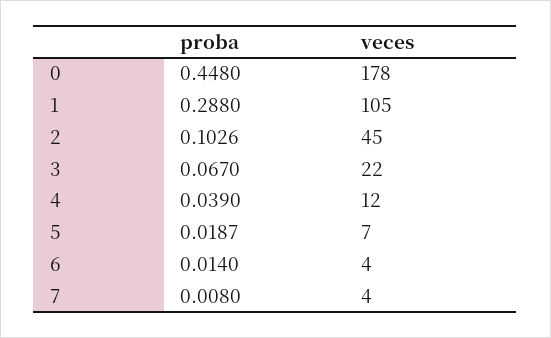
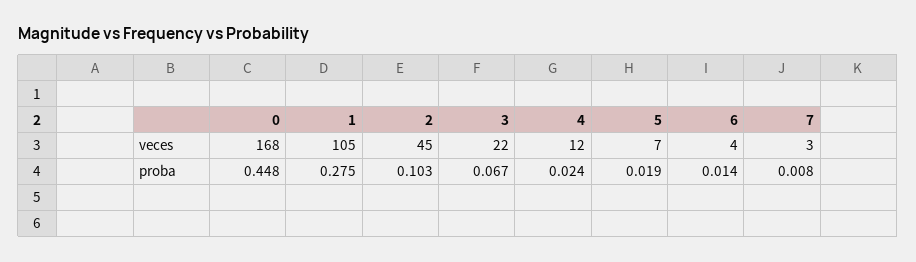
veces, 0: 178 -> 168
proba, 1: 0.288 -> 0.275
proba, 4: 0.039 -> 0.024
veces, 7: 4 -> 3

